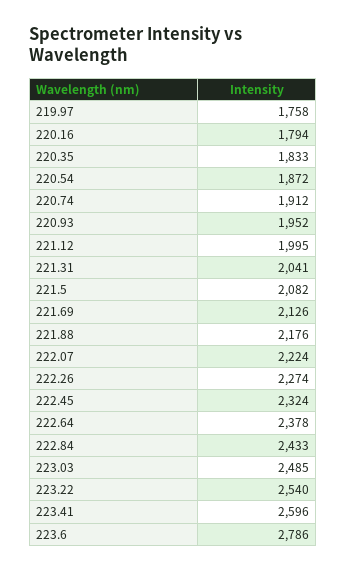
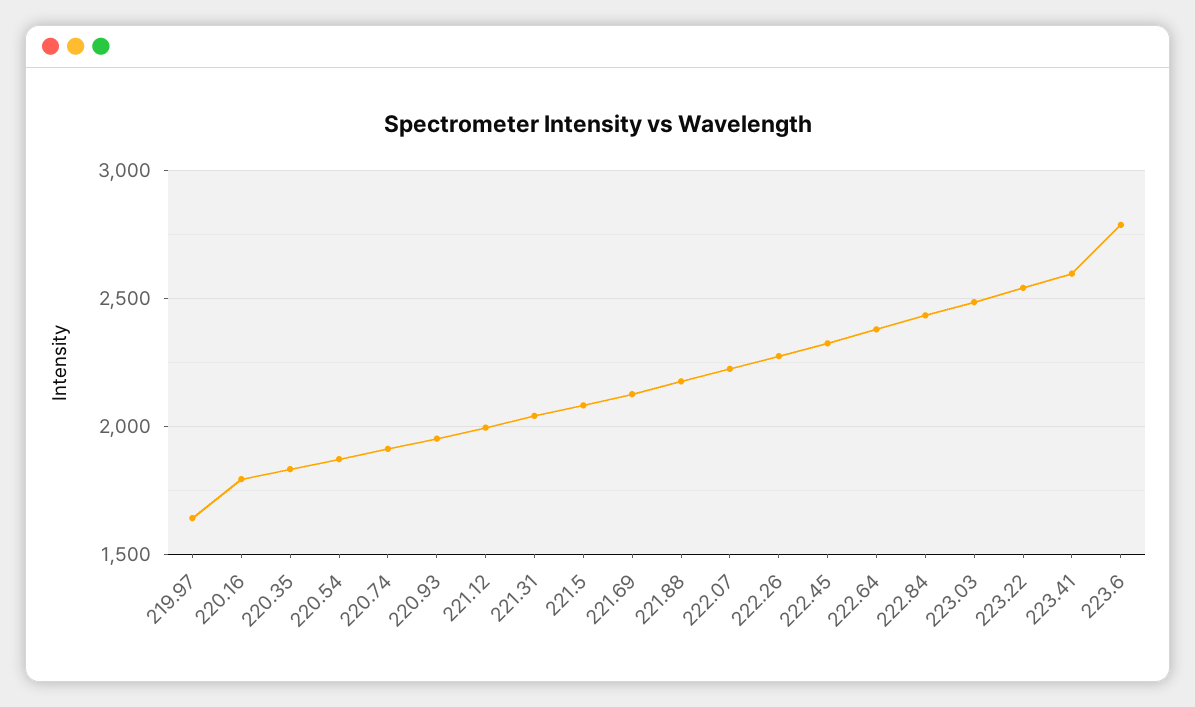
219.97: 1758 -> 1650

